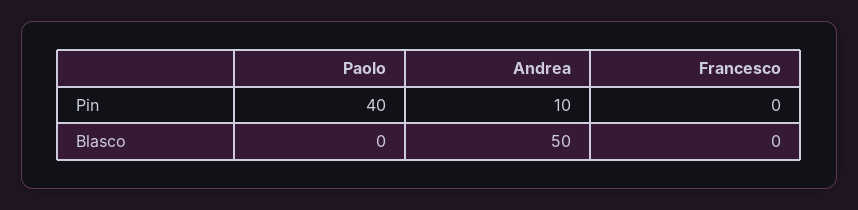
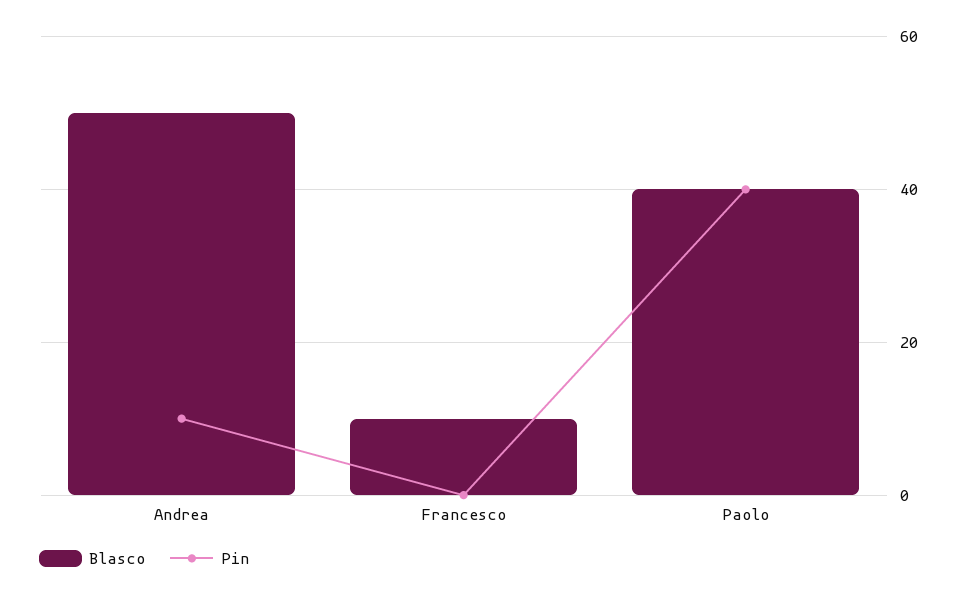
Blasco, Paolo: 0 -> 40
Blasco, Francesco: 0 -> 10

